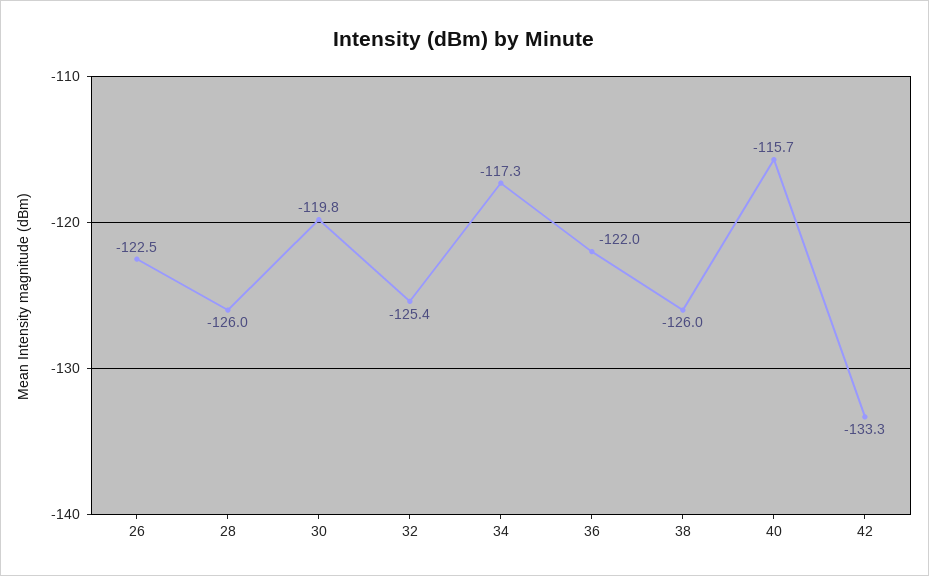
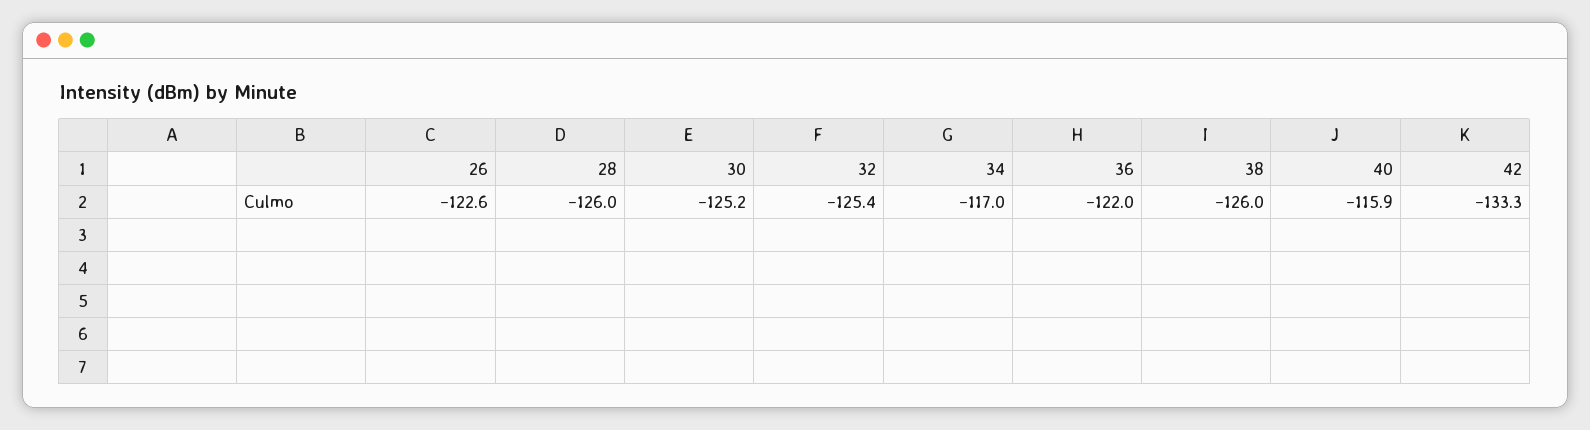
26: -122.5 -> -122.6
30: -119.8 -> -125.2
34: -117.3 -> -117
40: -115.7 -> -115.9

